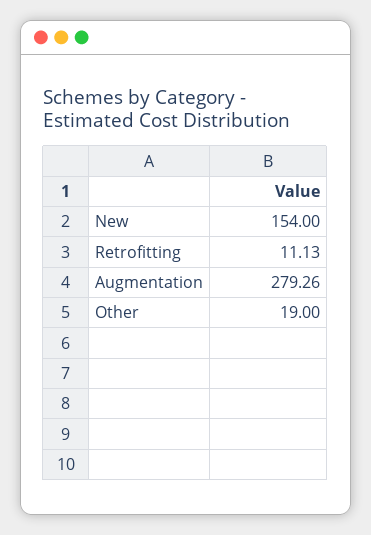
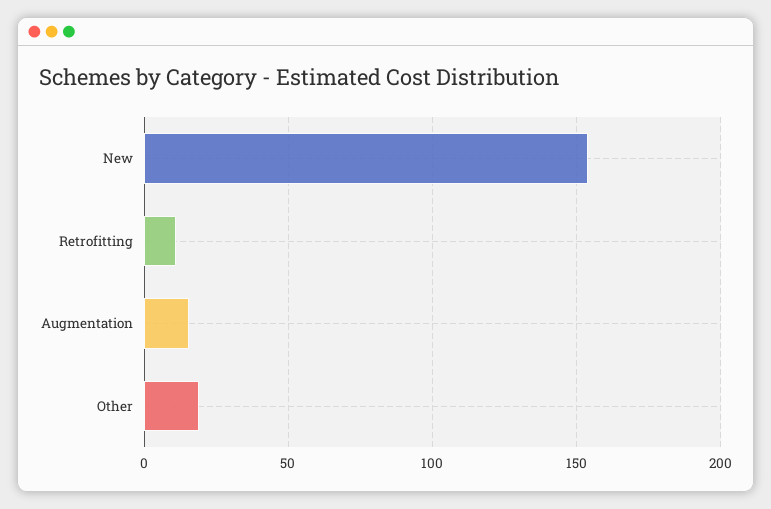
Augmentation: 279.26 -> 15

